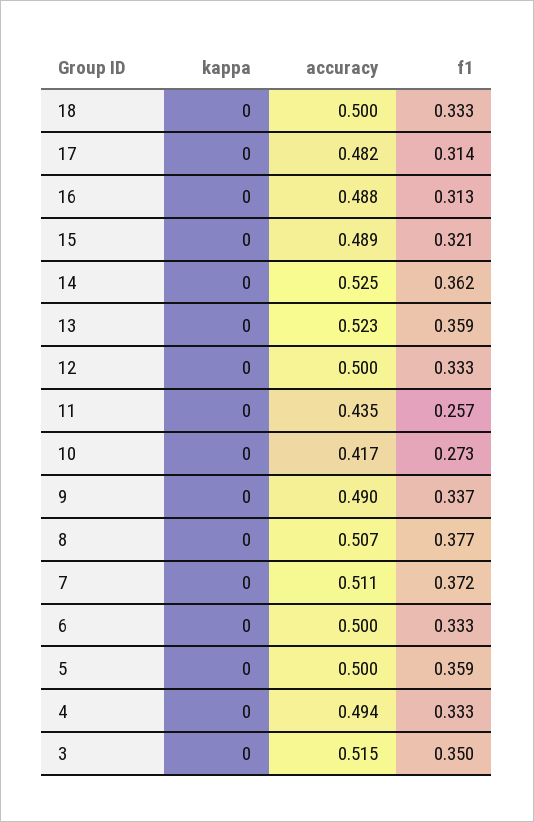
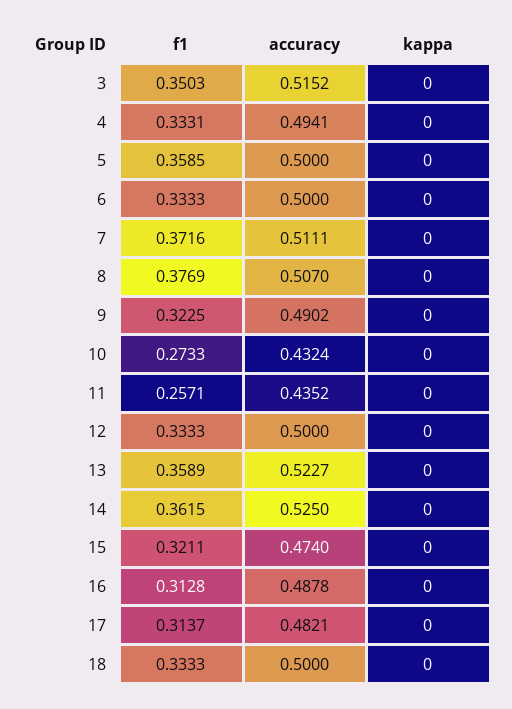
accuracy, 15: 0.489 -> 0.474
accuracy, 10: 0.417 -> 0.4324
f1, 9: 0.337 -> 0.3225

